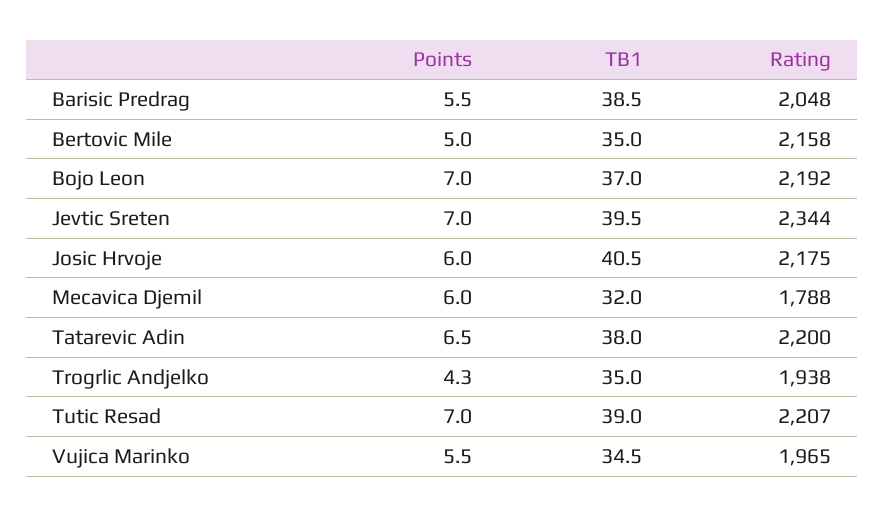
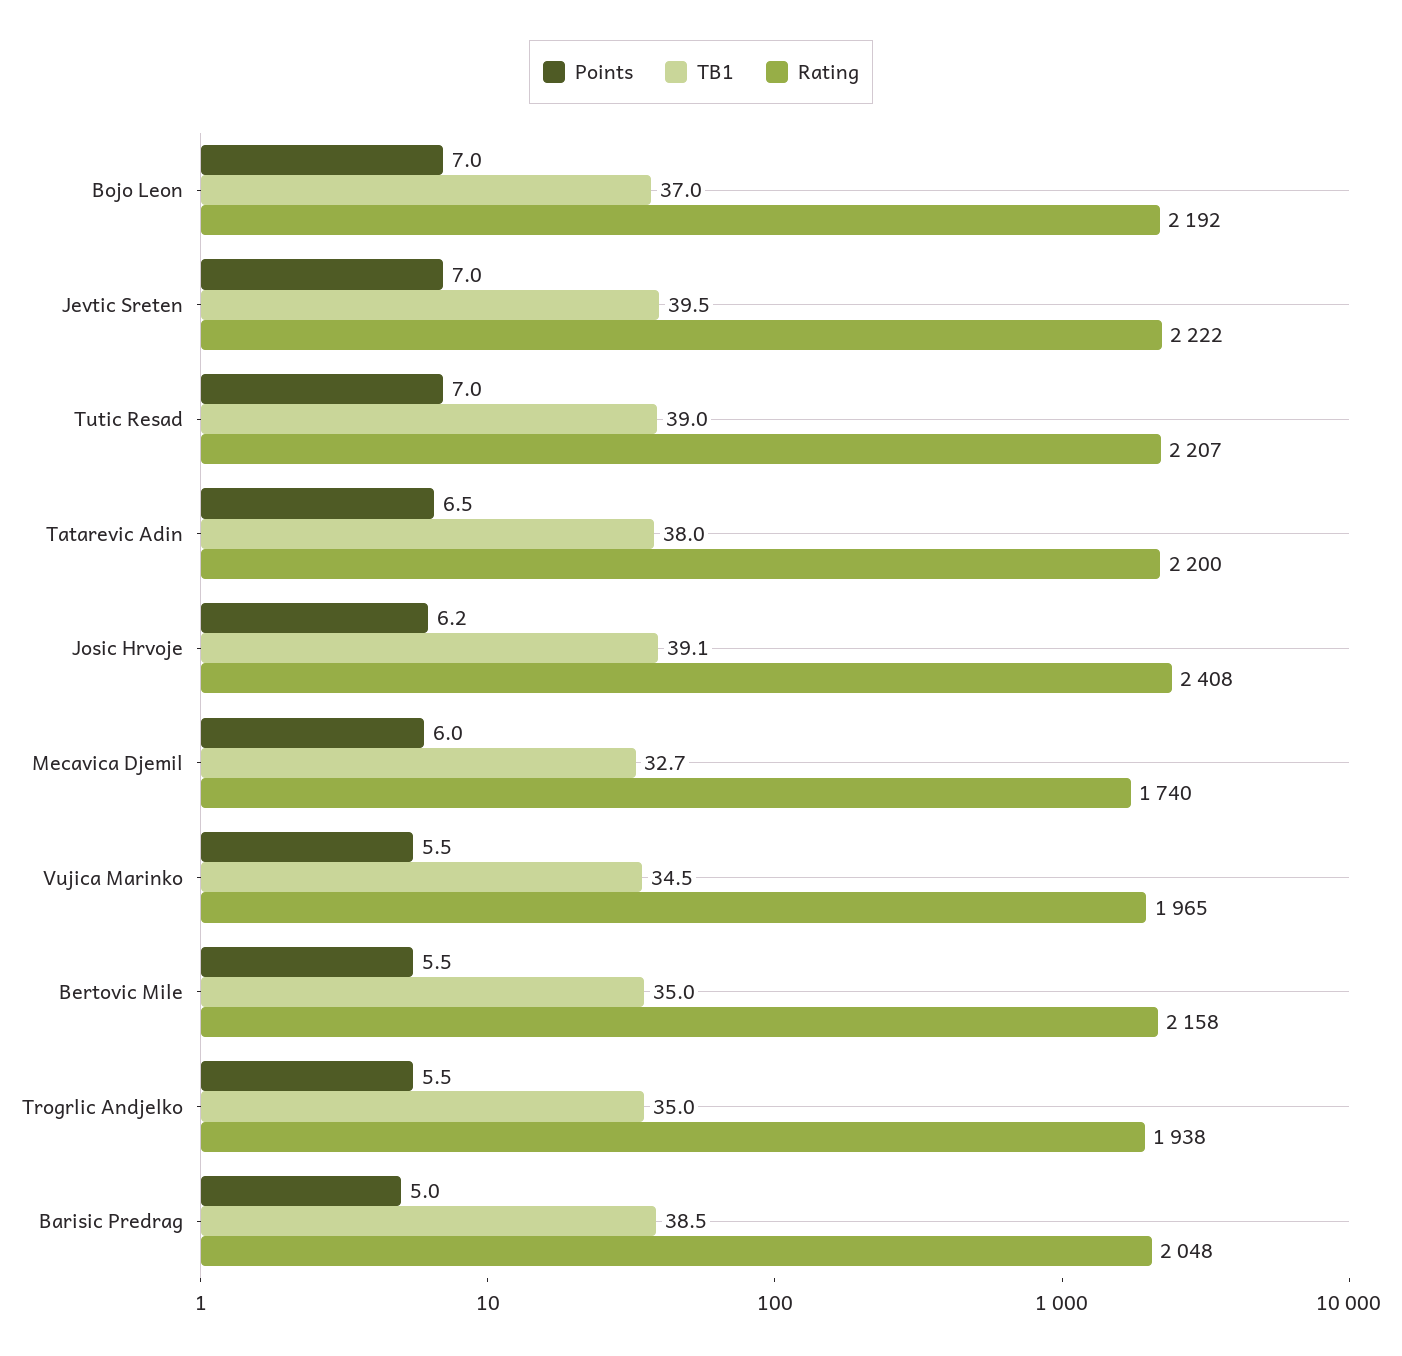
Points, Barisic Predrag: 5.5 -> 5
Points, Bertovic Mile: 5 -> 5.5
Rating, Jevtic Sreten: 2344 -> 2222
Points, Josic Hrvoje: 6 -> 6.2
TB1, Josic Hrvoje: 40.5 -> 39.1
Rating, Josic Hrvoje: 2175 -> 2408
TB1, Mecavica Djemil: 32 -> 32.7
Rating, Mecavica Djemil: 1788 -> 1740
Points, Trogrlic Andjelko: 4.3 -> 5.5

